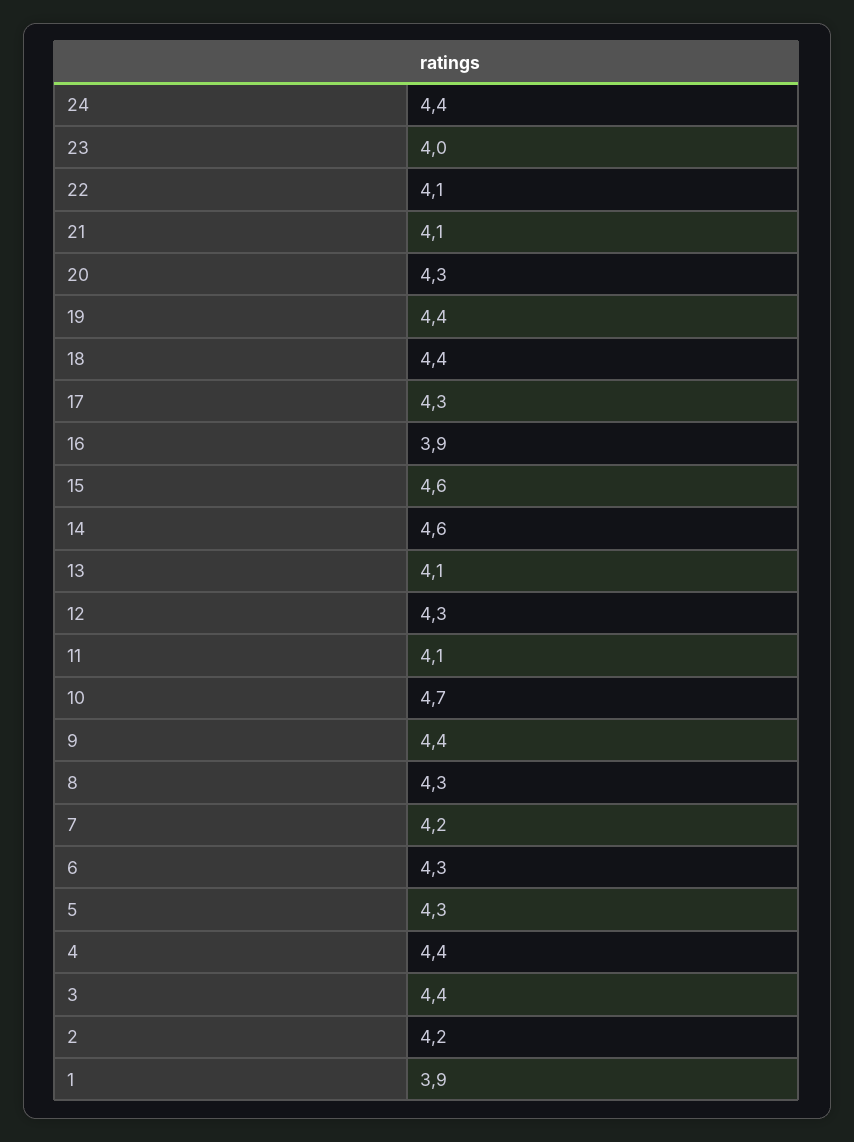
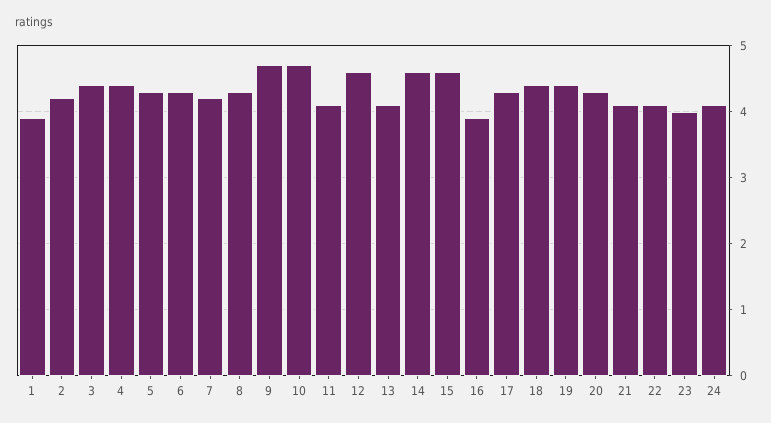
24: 4.4 -> 4.1
12: 4.3 -> 4.6
9: 4.4 -> 4.7

